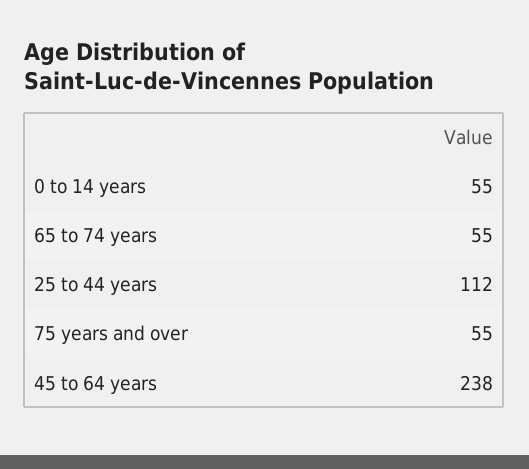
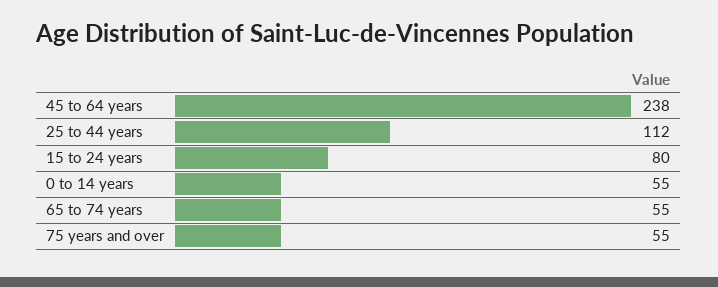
15 to 24 years: none -> 80

